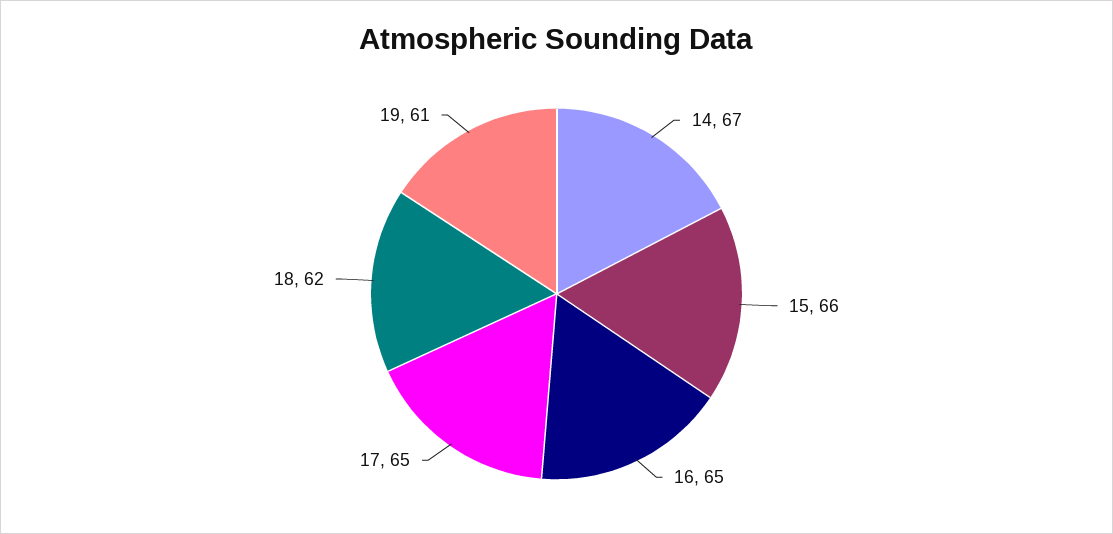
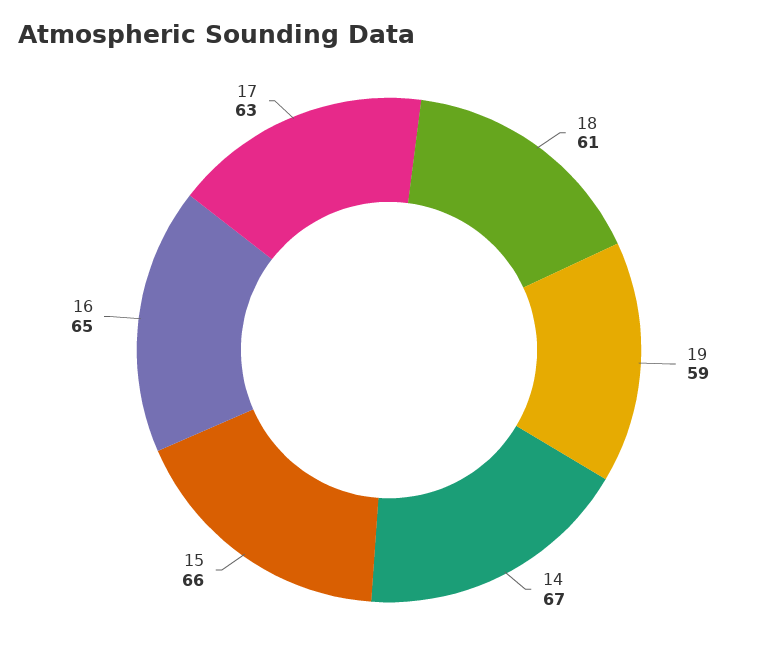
17: 65 -> 63
18: 62 -> 61
19: 61 -> 59

